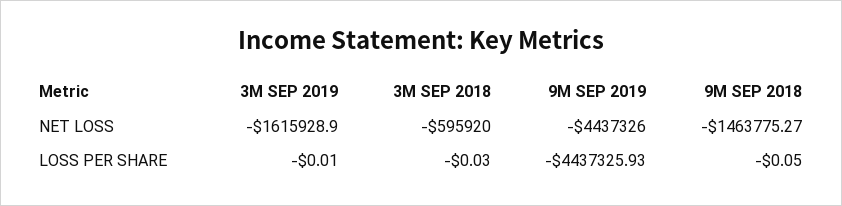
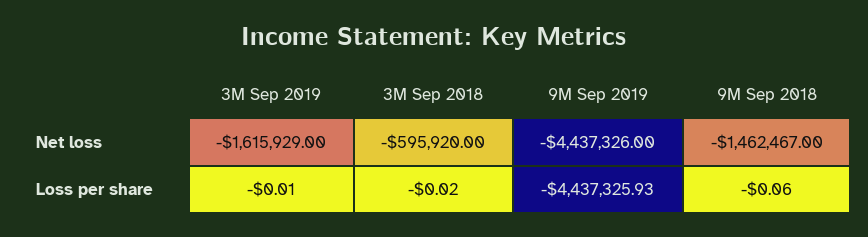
3M SEP 2019, NET LOSS: -1615928.9 -> -1615929
9M SEP 2018, NET LOSS: -1463775.27 -> -1462467
3M SEP 2018, LOSS PER SHARE: -0.03 -> -0.02
9M SEP 2018, LOSS PER SHARE: -0.05 -> -0.06

